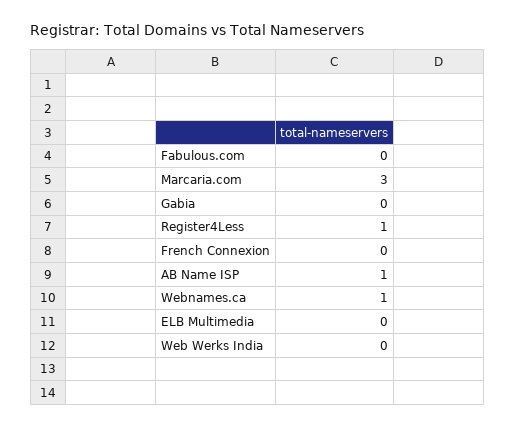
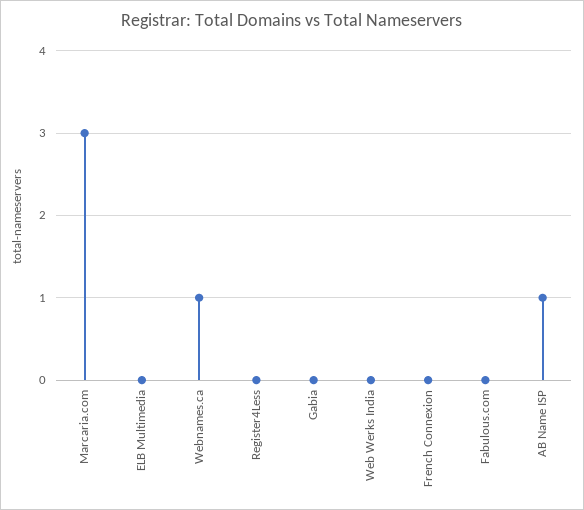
Register4Less: 1 -> 0

